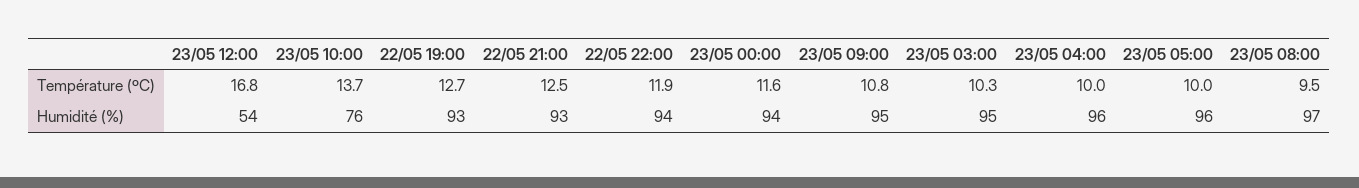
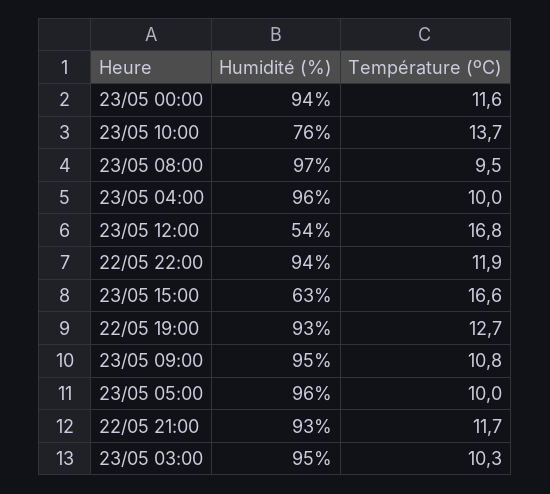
22/05 21:00, Température (ºC): 12.5 -> 11.7
23/05 15:00, Humidité (%): none -> 63
23/05 15:00, Température (ºC): none -> 16.6

